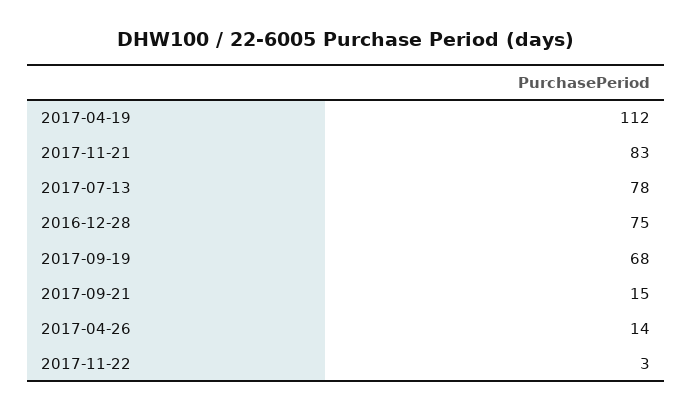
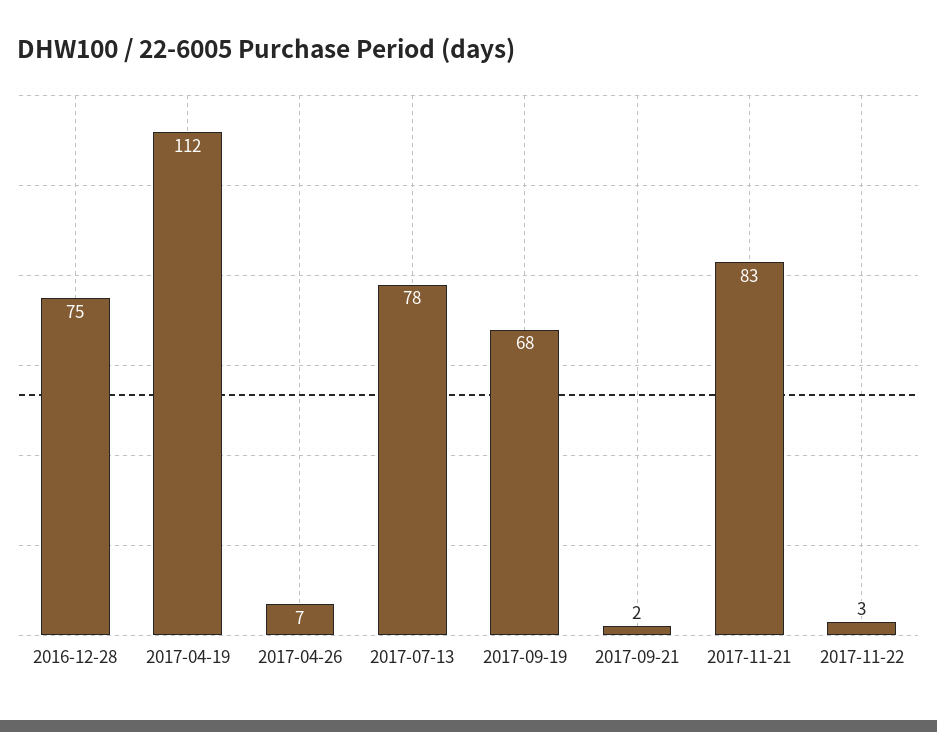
2017-09-21: 15 -> 2
2017-04-26: 14 -> 7

